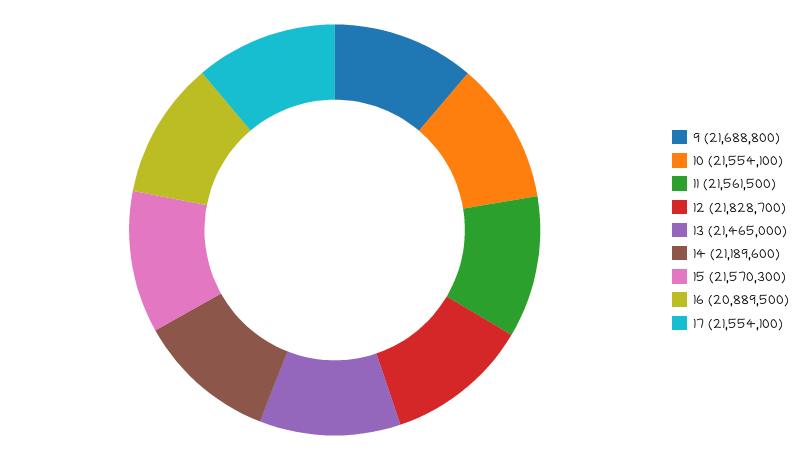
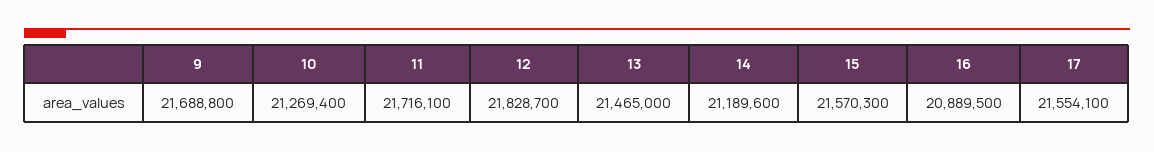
10: 21554100 -> 21269400
11: 21561500 -> 21716100

